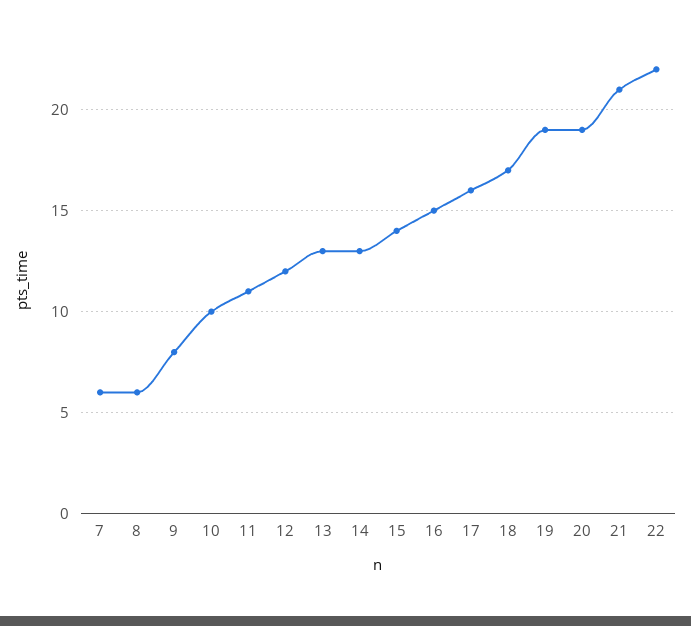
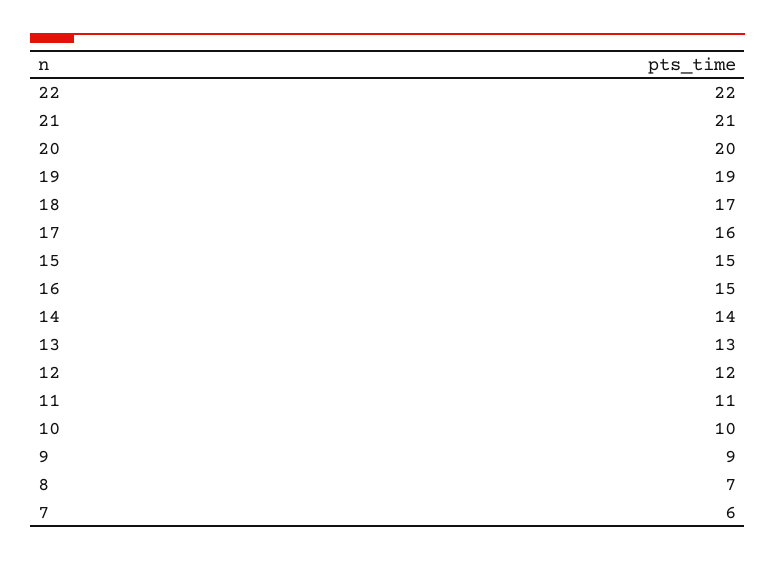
8: 6 -> 7
9: 8 -> 9
14: 13 -> 14
15: 14 -> 15
20: 19 -> 20

